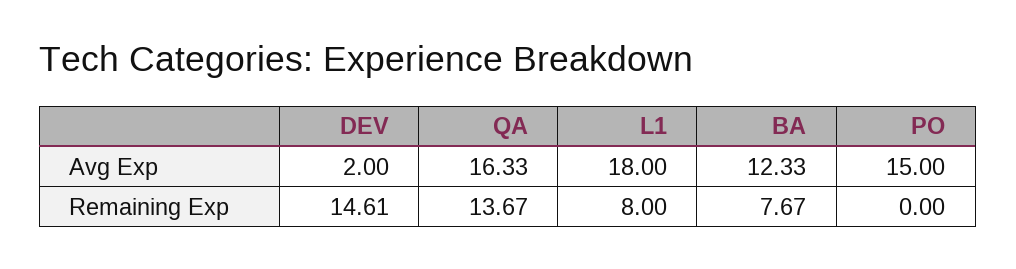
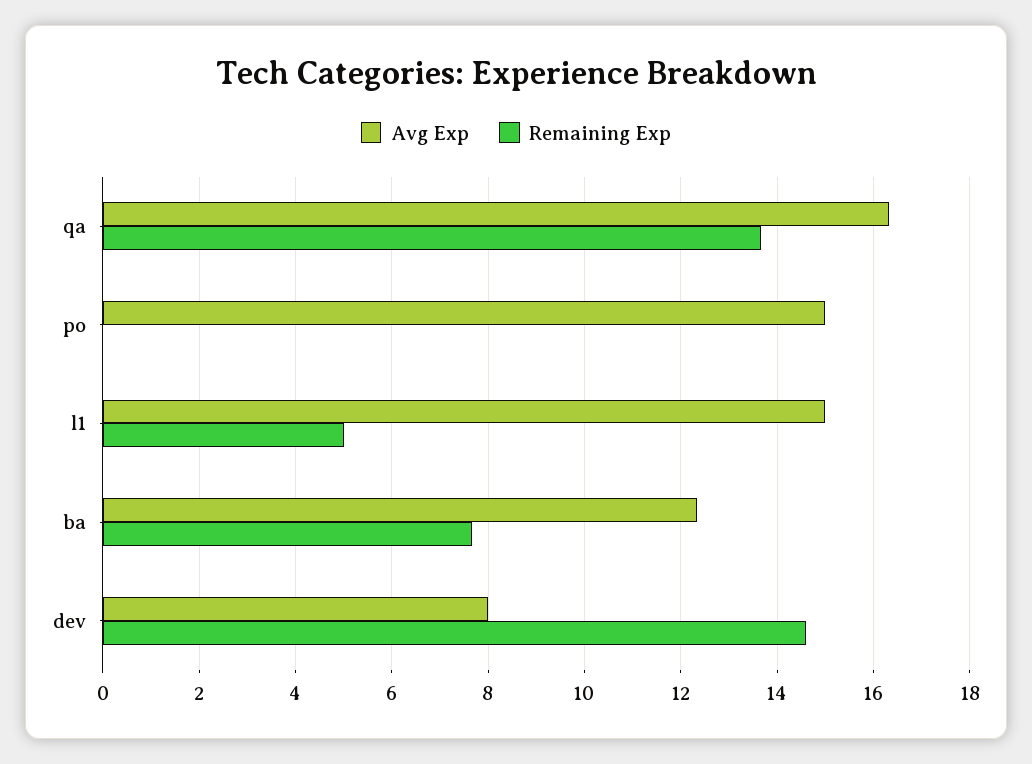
Avg Exp, DEV: 2 -> 8
Avg Exp, L1: 18 -> 15
Remaining Exp, L1: 8 -> 5

